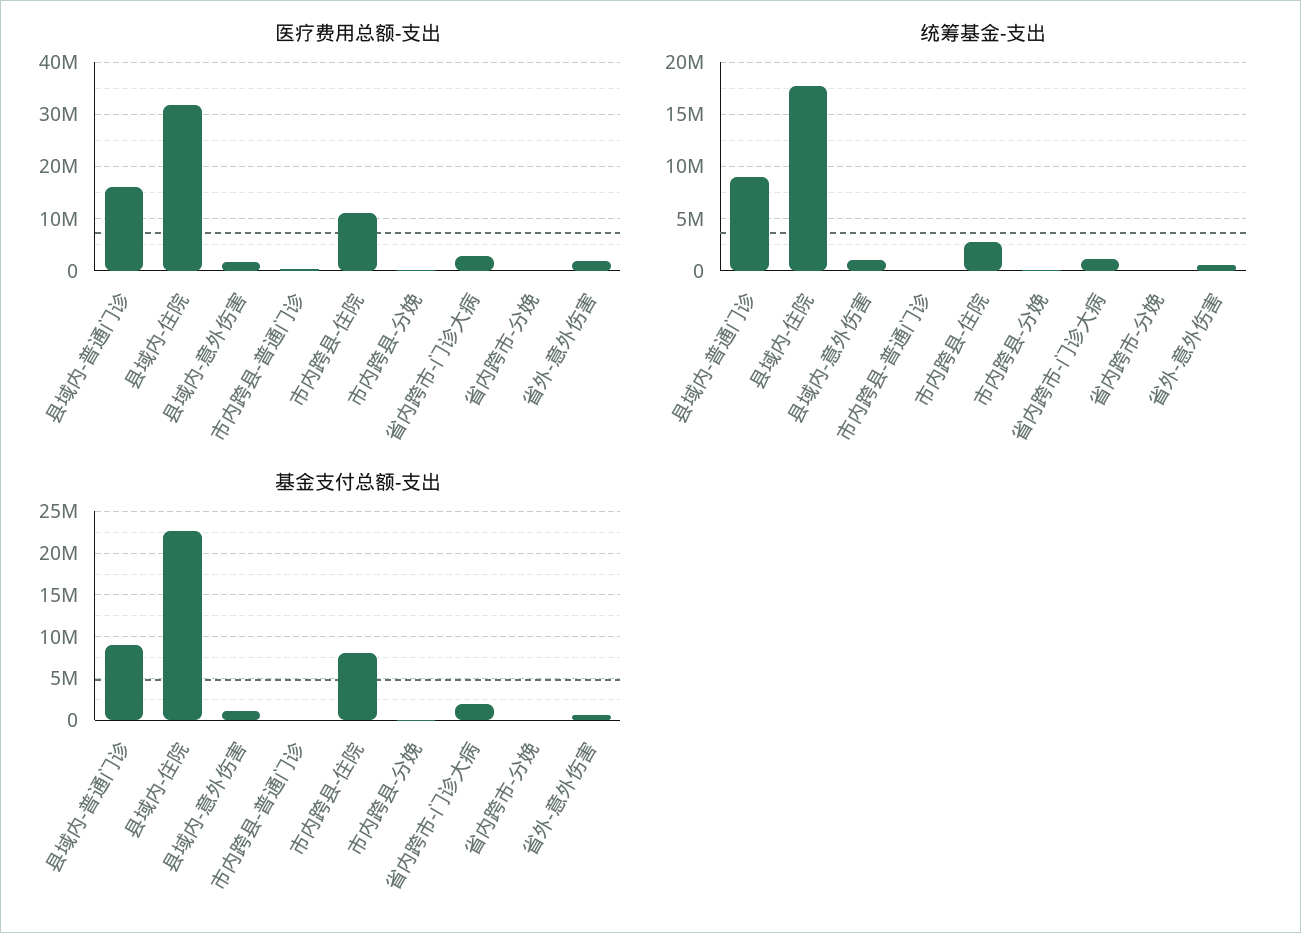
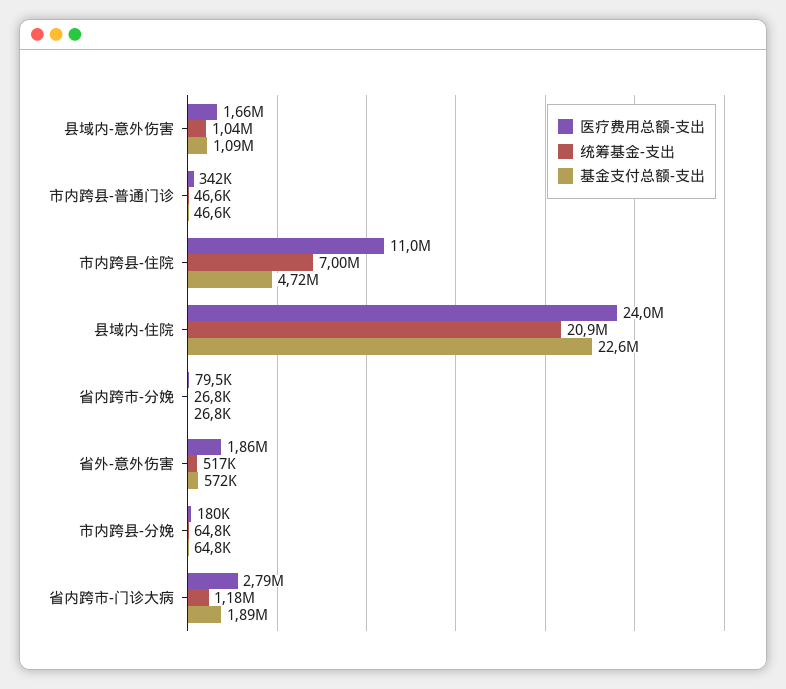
医疗费用总额-支出, 县域内-普通门诊: 16000000 -> none
医疗费用总额-支出, 县域内-住院: 32000000 -> 24000000
统筹基金-支出, 县域内-普通门诊: 9000000 -> none
统筹基金-支出, 县域内-住院: 18000000 -> 20900000
统筹基金-支出, 市内跨县-住院: 3000000 -> 7000000
基金支付总额-支出, 县域内-普通门诊: 9000000 -> none
基金支付总额-支出, 市内跨县-住院: 8000000 -> 4720000

